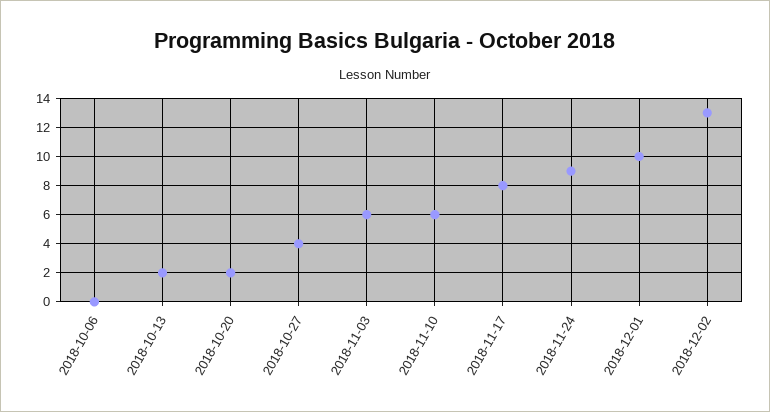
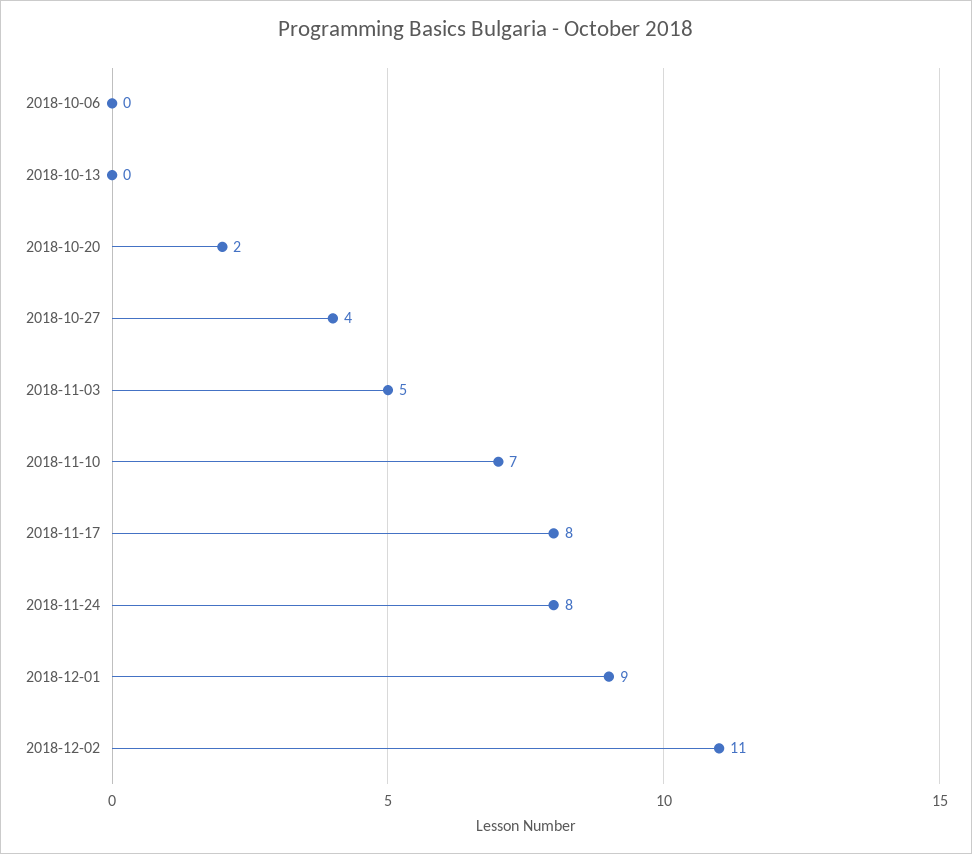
2018-10-13: 2 -> 0
2018-11-03: 6 -> 5
2018-11-10: 6 -> 7
2018-11-24: 9 -> 8
2018-12-01: 10 -> 9
2018-12-02: 13 -> 11

